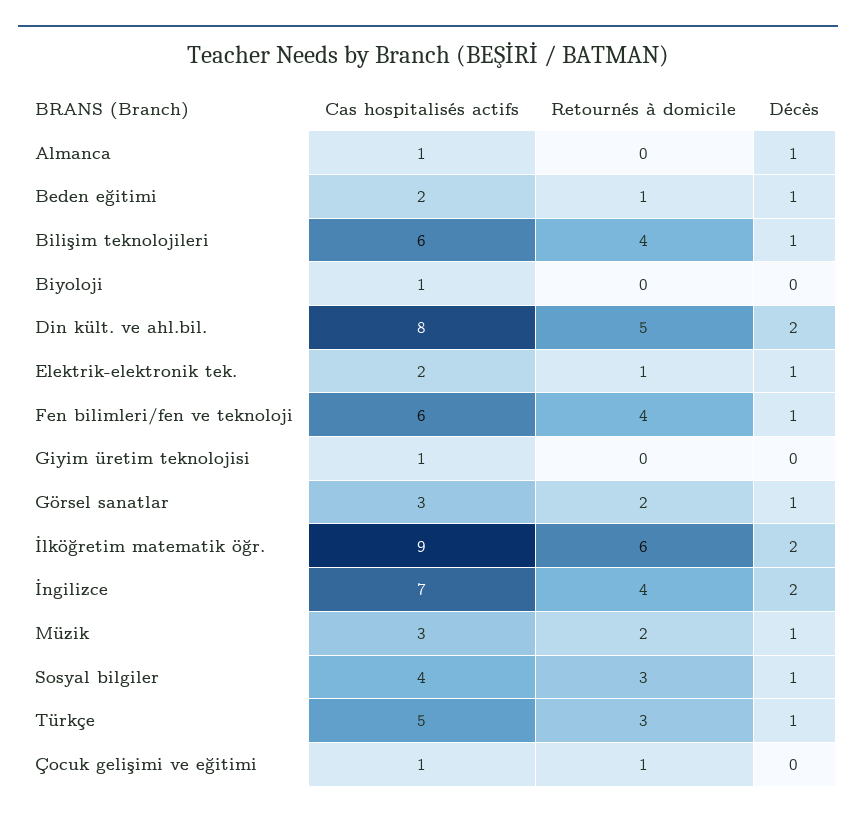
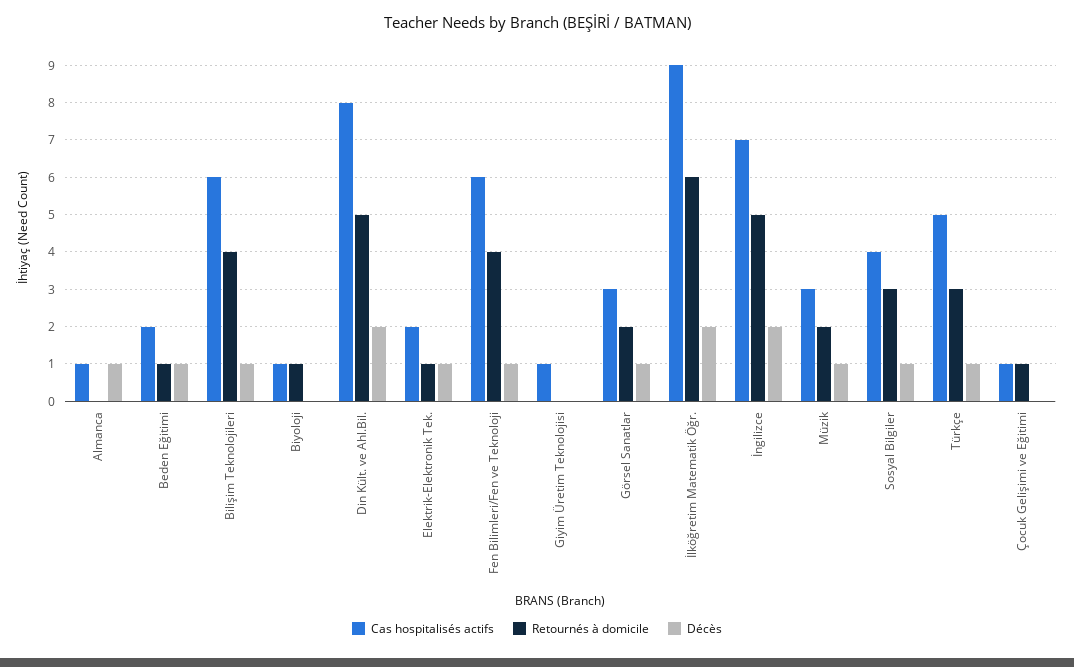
Retournés à domicile, Biyoloji: 0 -> 1
Retournés à domicile, İngilizce: 4 -> 5

